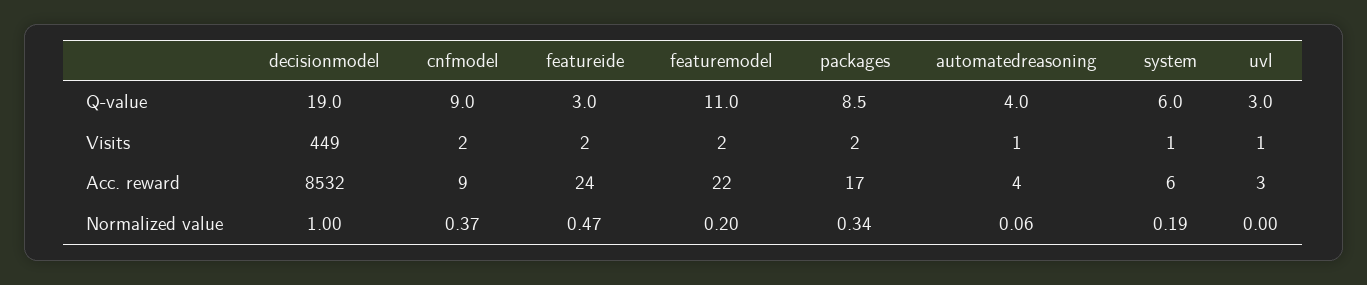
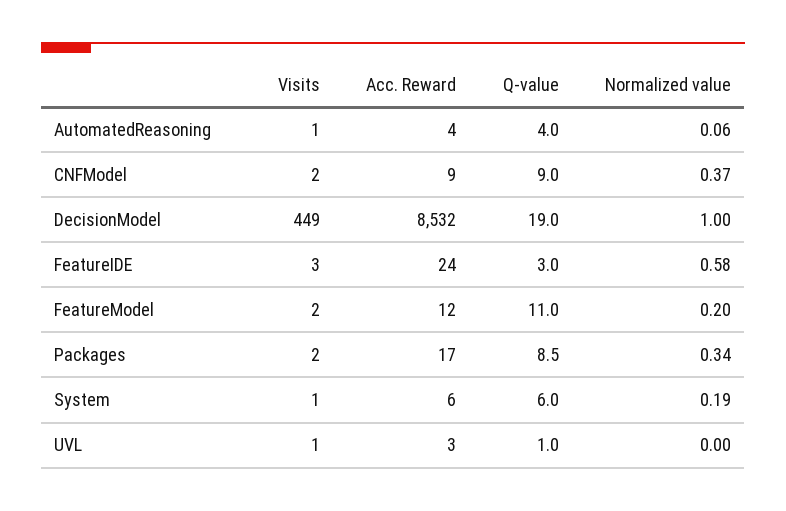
uvl, Q-value: 3 -> 1
featureide, Visits: 2 -> 3
featuremodel, Acc. reward: 22 -> 12
featureide, Normalized value: 0.47 -> 0.58

